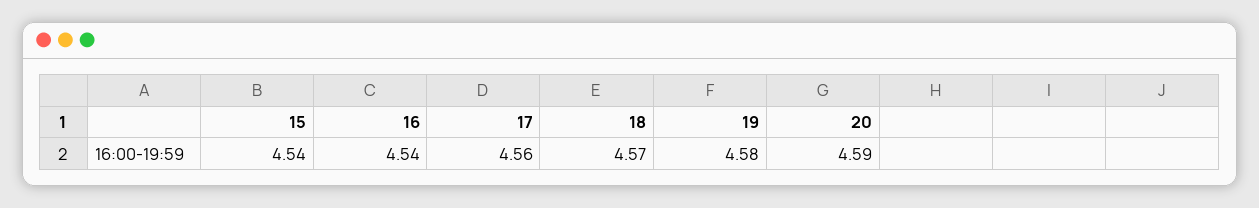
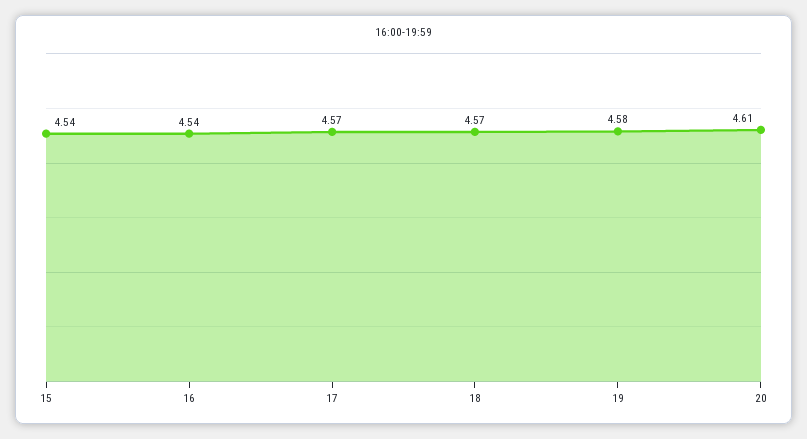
17: 4.56 -> 4.57
20: 4.59 -> 4.61

